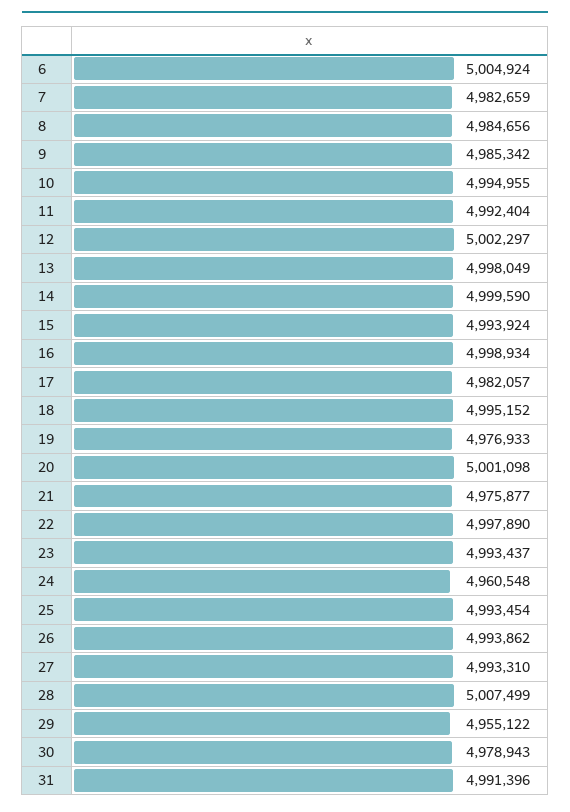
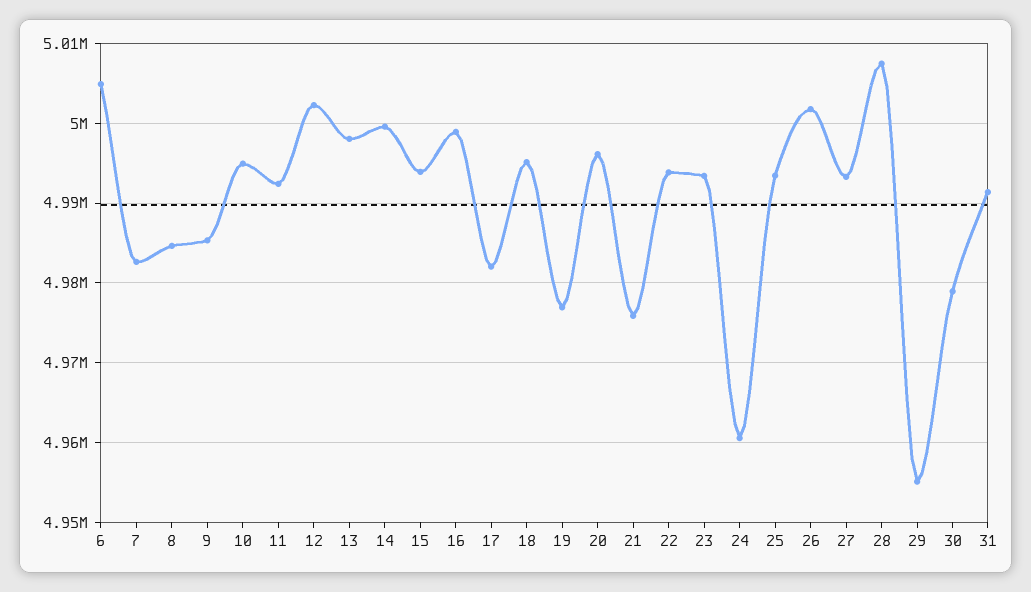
20: 5001098 -> 4996000
22: 4997890 -> 4994000
26: 4993862 -> 5002000

